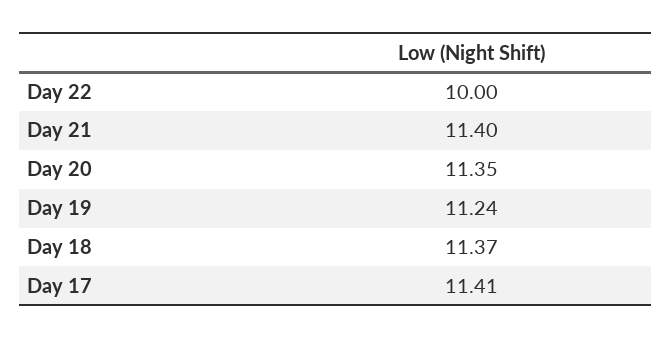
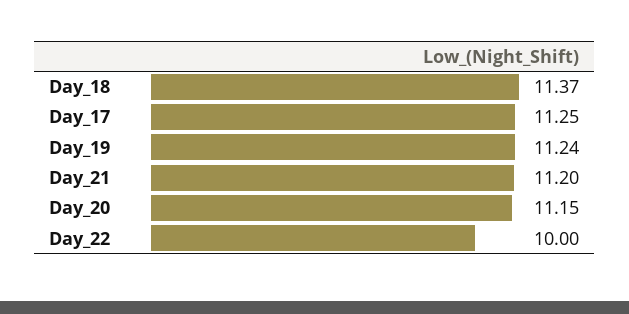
Day 21: 11.4 -> 11.2
Day 20: 11.35 -> 11.15
Day 17: 11.41 -> 11.25

